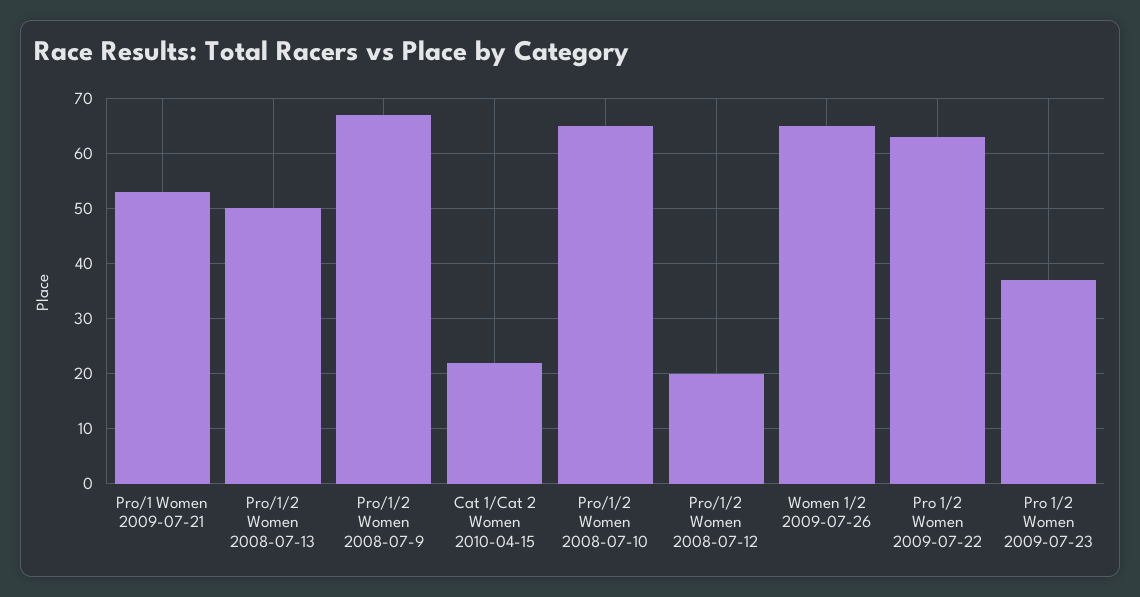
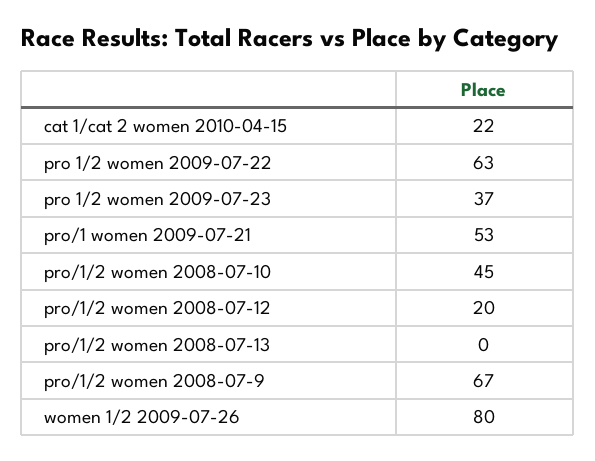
Pro/1/2 Women 2008-07-13: 50 -> 0
Pro/1/2 Women 2008-07-10: 65 -> 45
Women 1/2 2009-07-26: 65 -> 80

